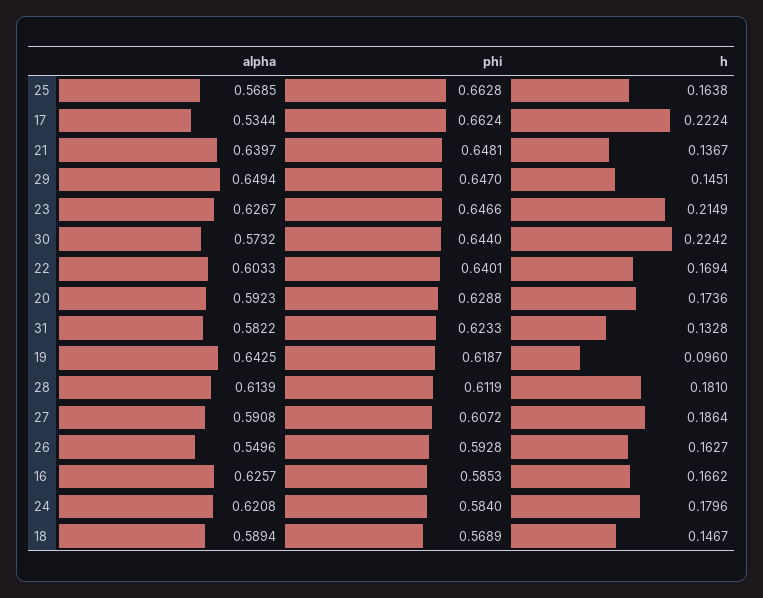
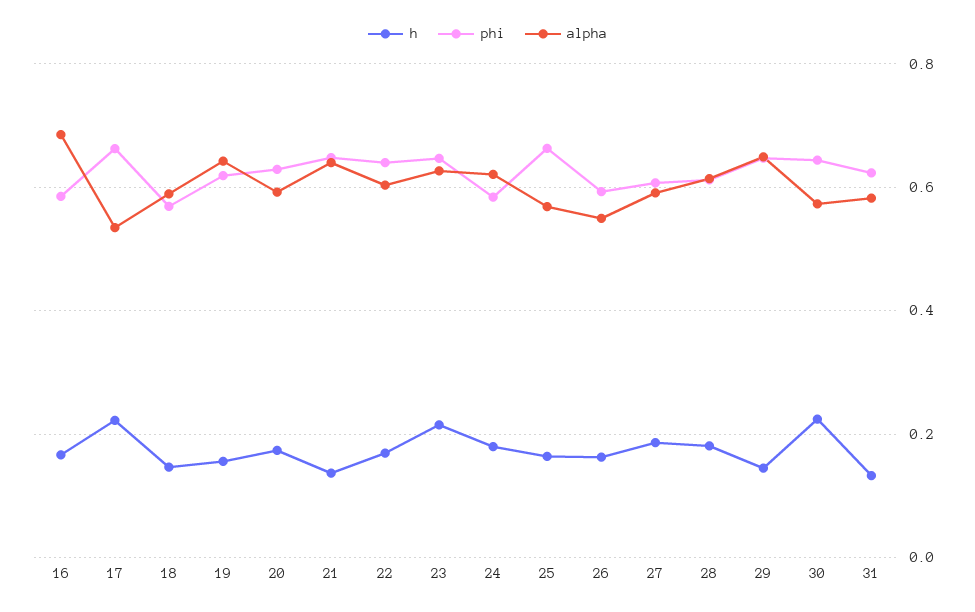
h, 19: 0.096 -> 0.16
alpha, 16: 0.6257 -> 0.68

